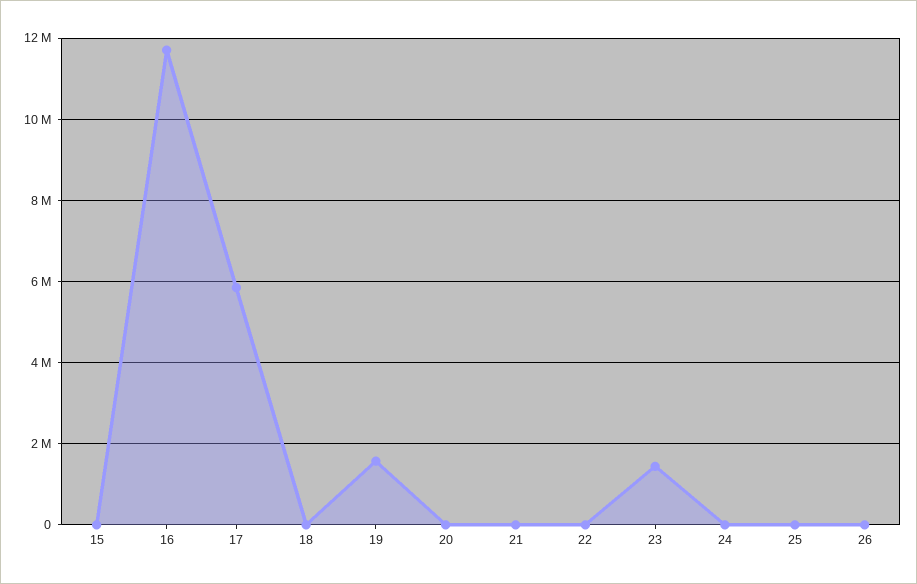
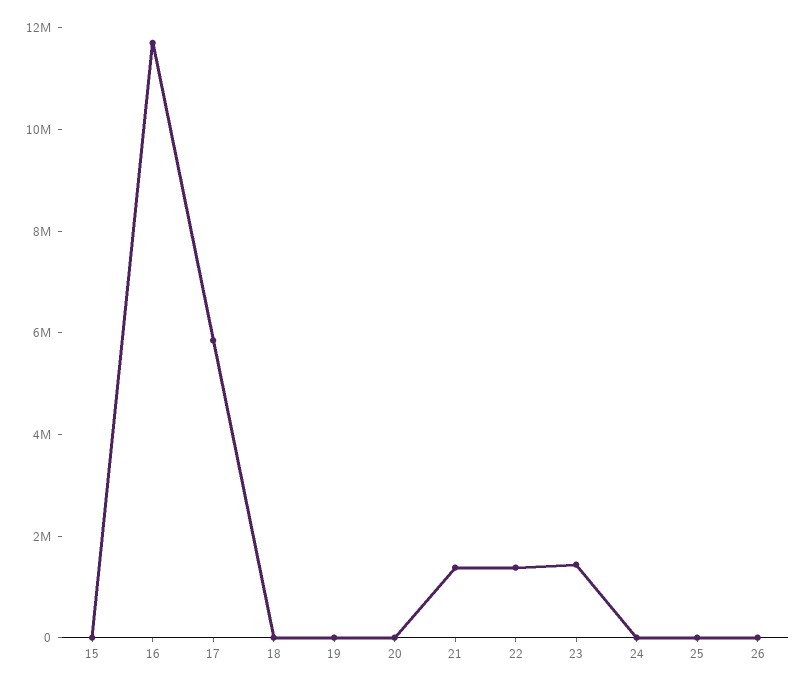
19: 1600000 -> 0
21: 0 -> 1500000
22: 0 -> 1500000

